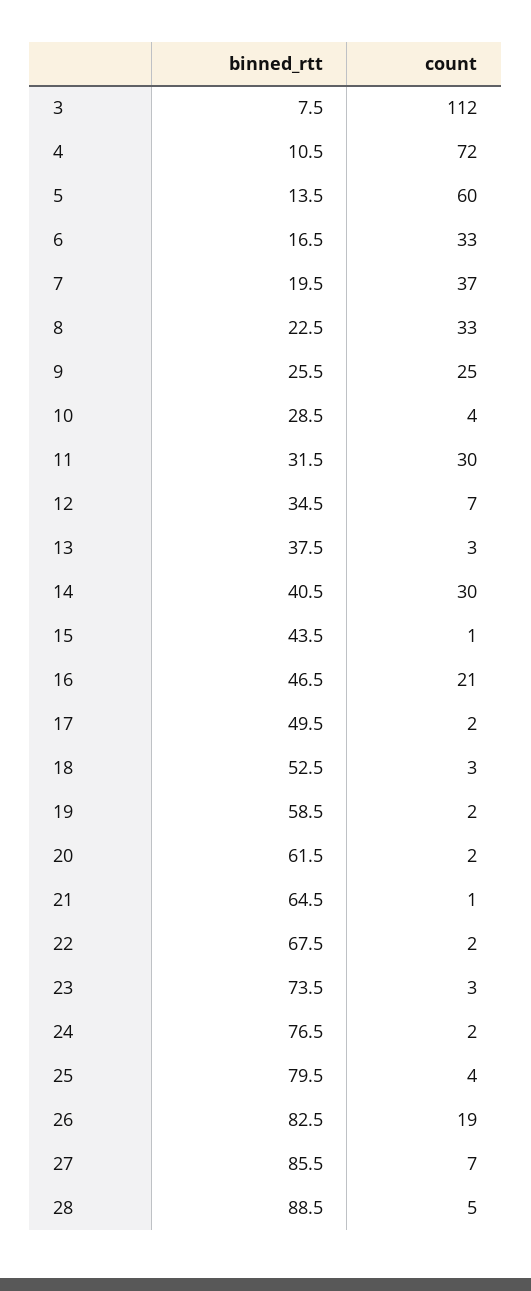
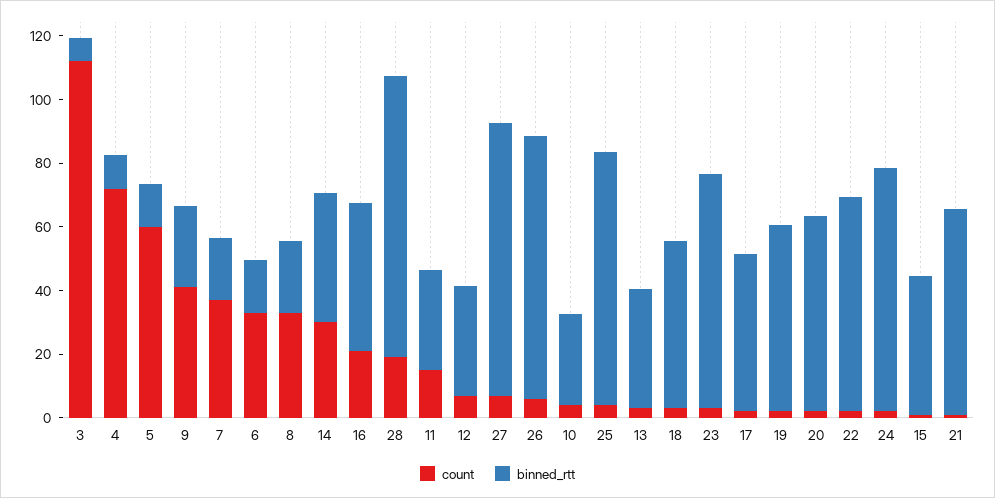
count, 9: 25 -> 40
count, 11: 30 -> 15
count, 26: 19 -> 5
count, 28: 5 -> 20

